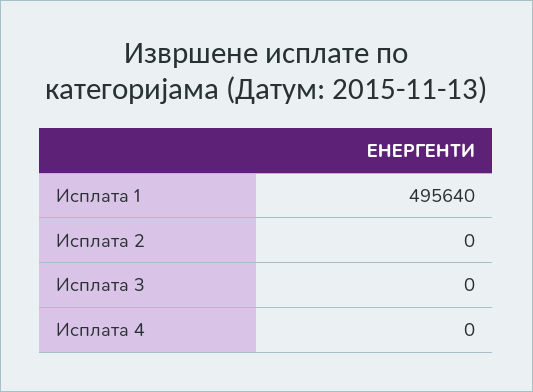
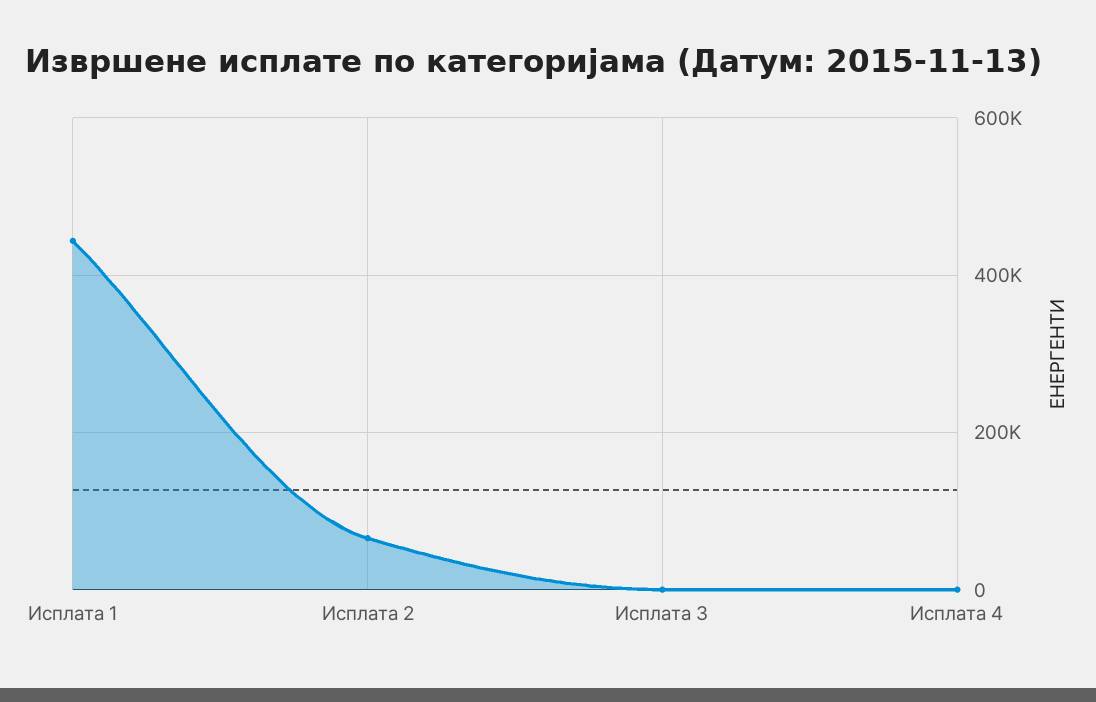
Исплата 1: 495640 -> 440000
Исплата 2: 0 -> 60000

